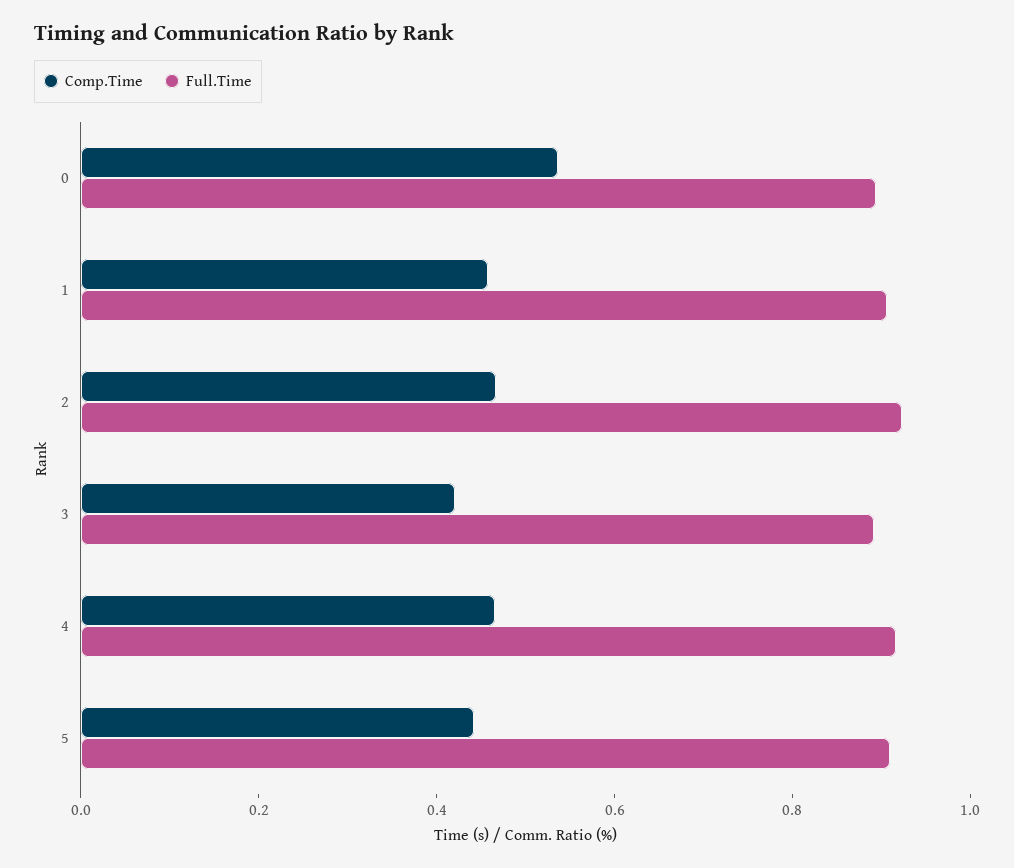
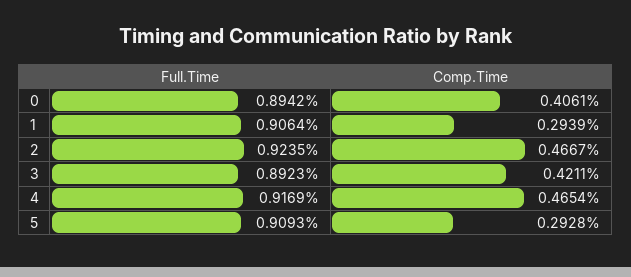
Comp.Time, 0: 0.55 -> 0.4061
Comp.Time, 1: 0.45 -> 0.2939
Comp.Time, 5: 0.45 -> 0.2928

